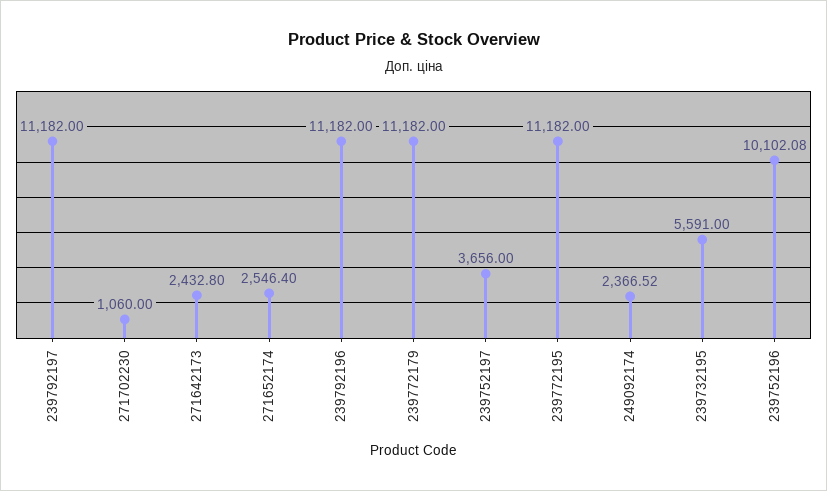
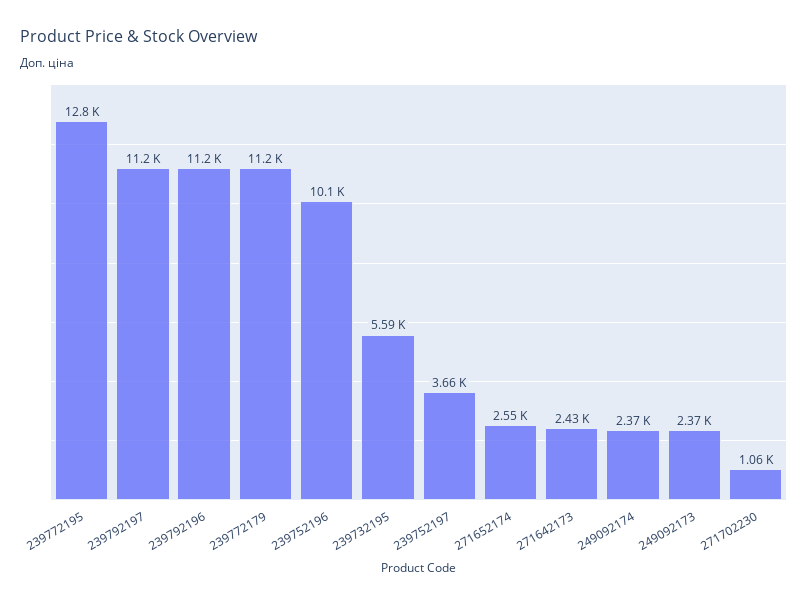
239772195: 11182 -> 12800
249092173: none -> 2370

